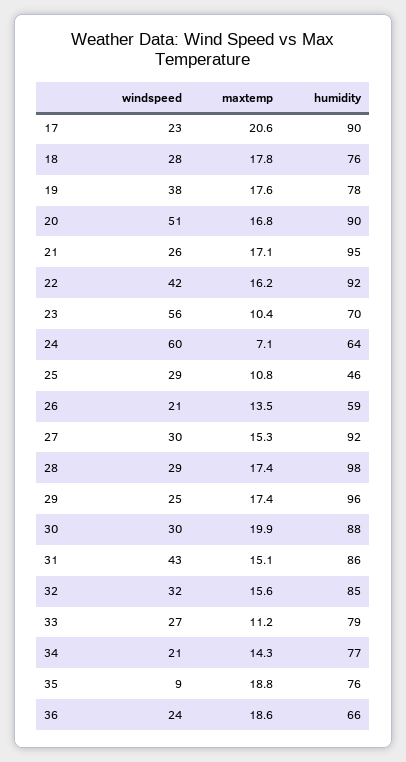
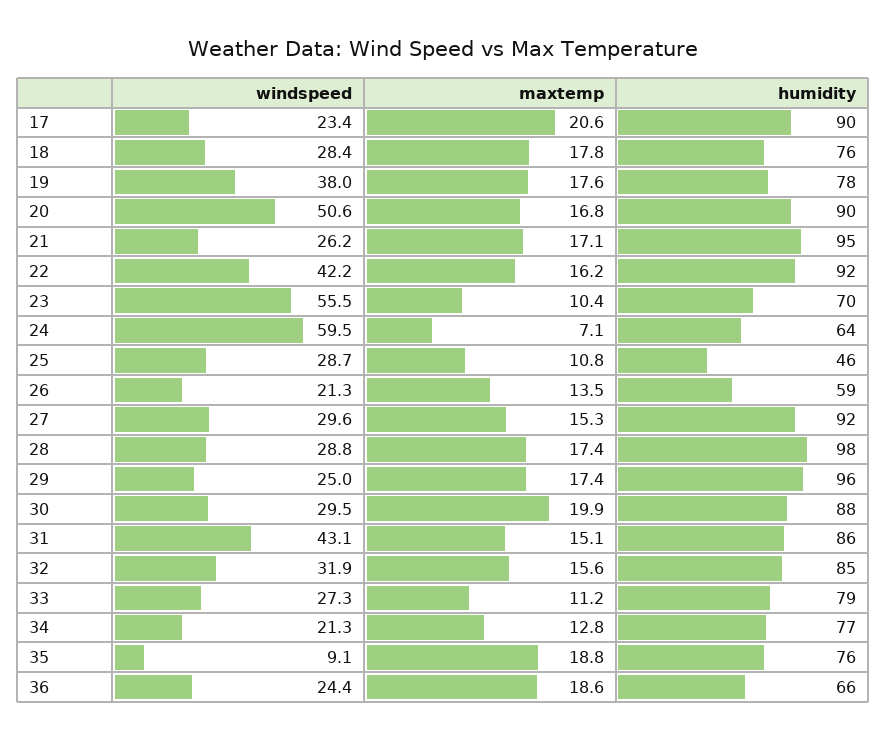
maxtemp, 34: 14.3 -> 12.8

